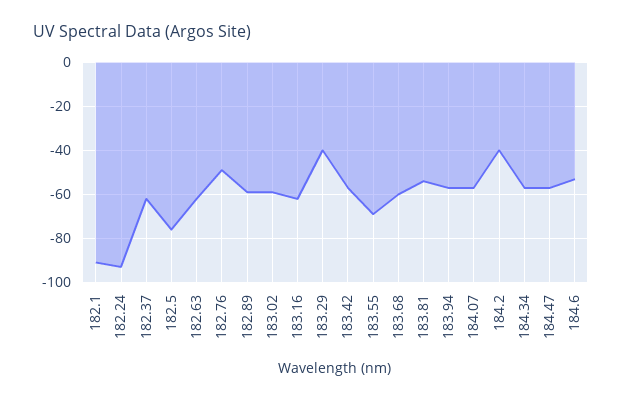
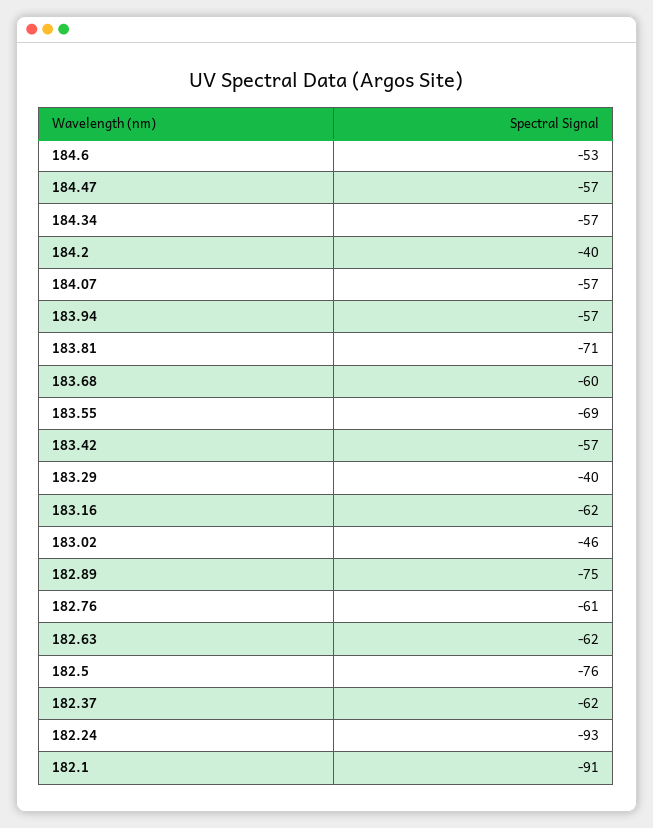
182.76: -50 -> -61
182.89: -60 -> -75
183.02: -60 -> -46
183.81: -55 -> -71

